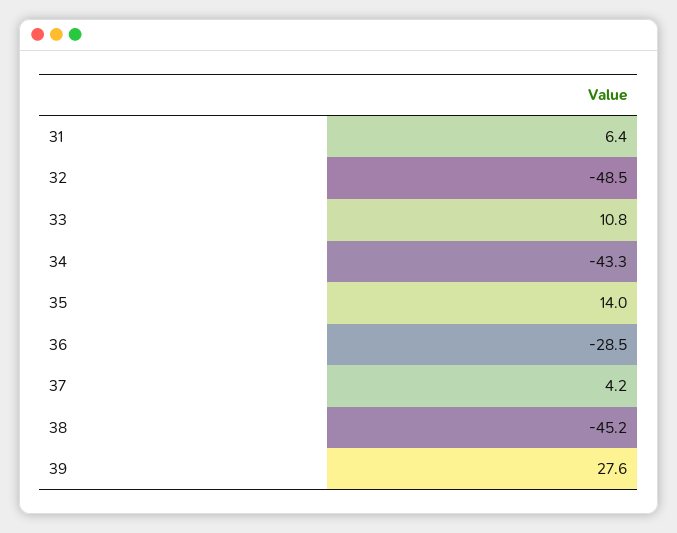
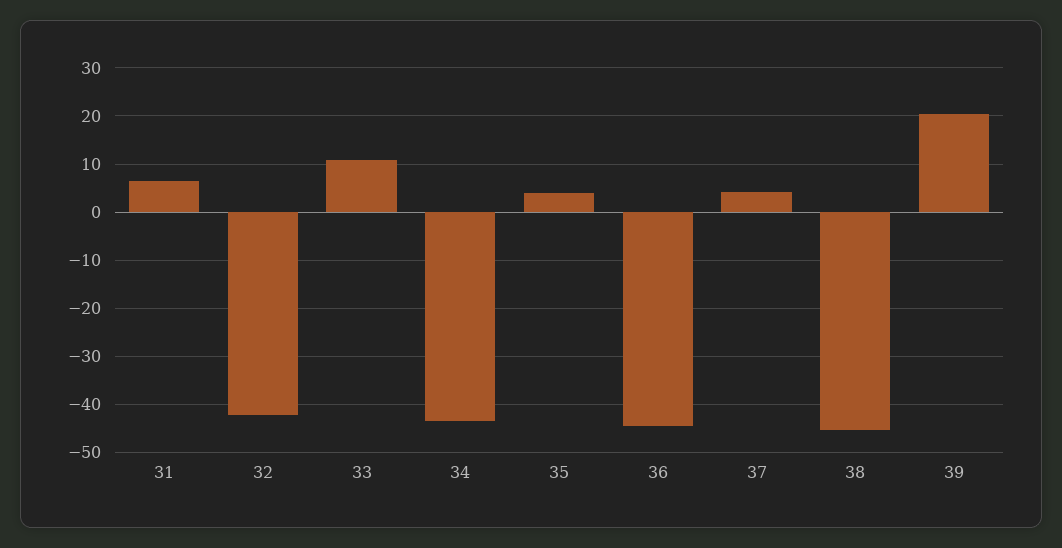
32: -48.5 -> -42
35: 14 -> 4
36: -28.5 -> -44
39: 27.6 -> 20

